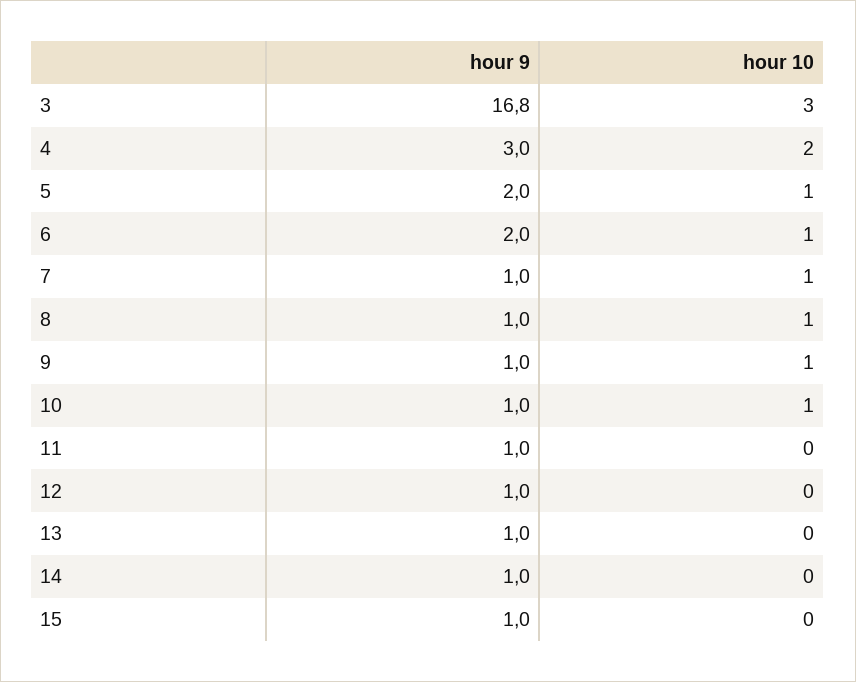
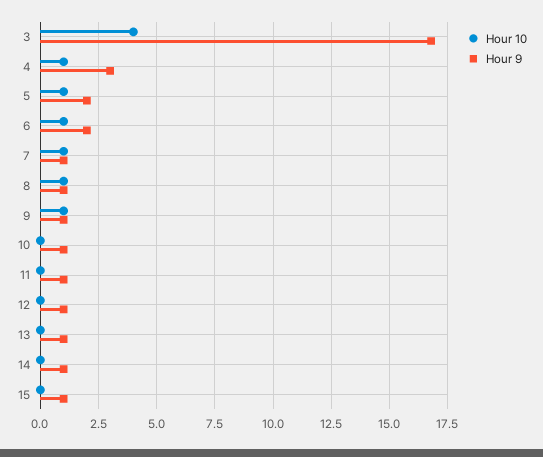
hour 10, 3: 3 -> 4
hour 10, 4: 2 -> 1
hour 10, 10: 1 -> 0

